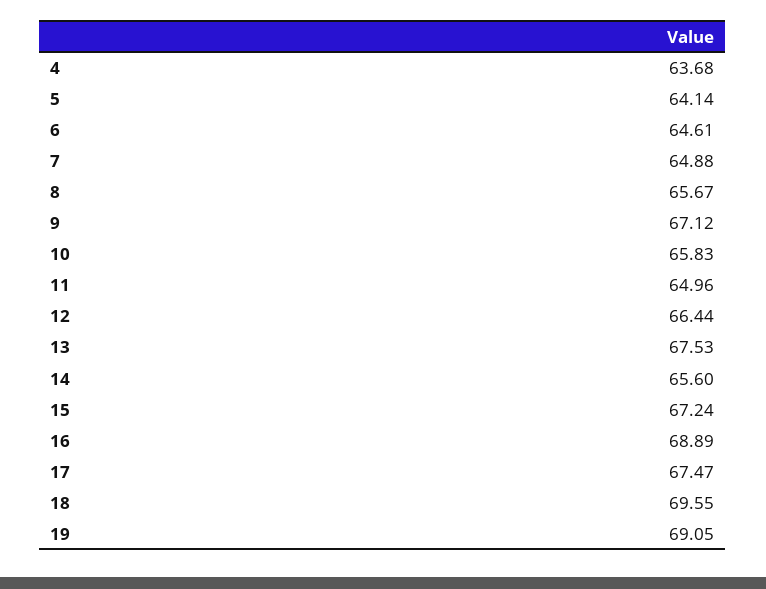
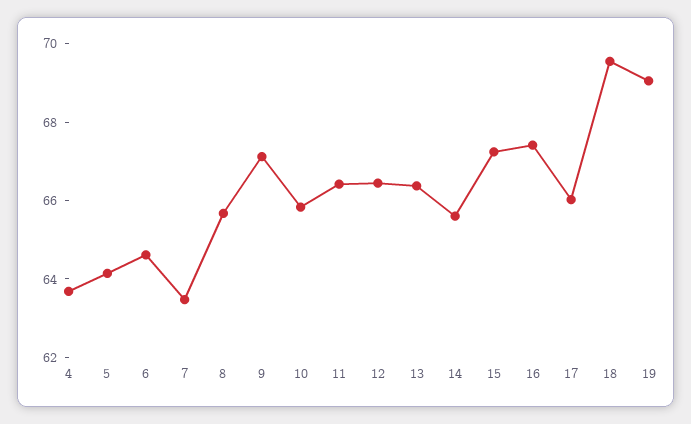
7: 64.88 -> 63.5
11: 64.96 -> 66.5
13: 67.53 -> 66.5
16: 68.89 -> 67.5
17: 67.47 -> 66

